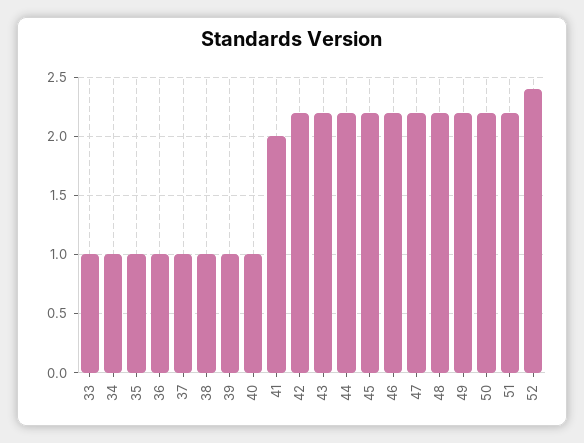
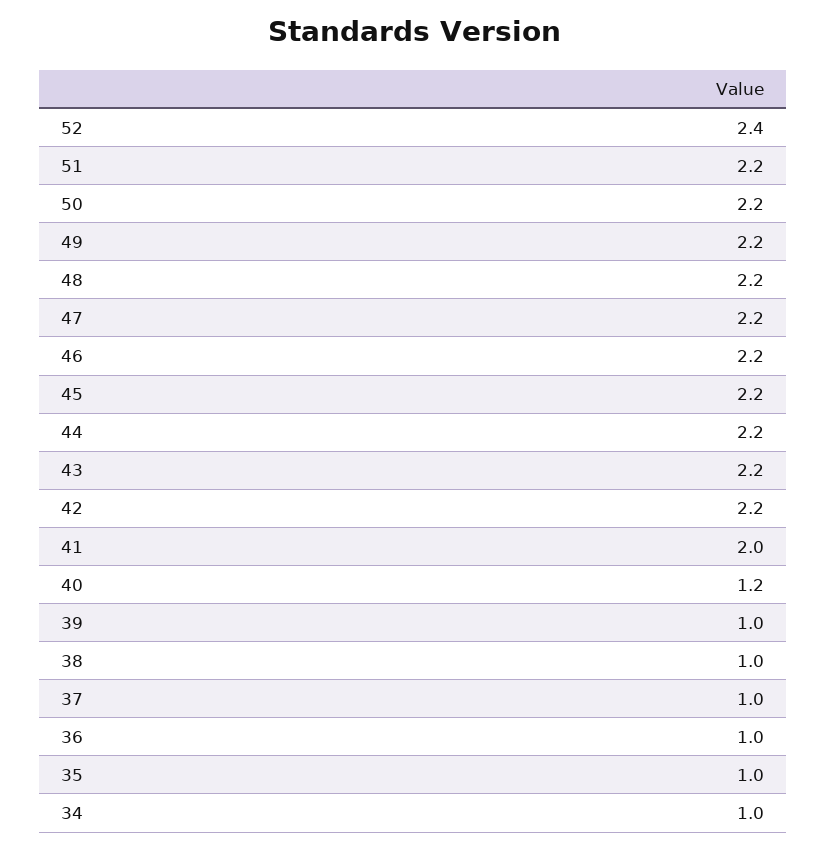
33: 1 -> none
40: 1 -> 1.2

